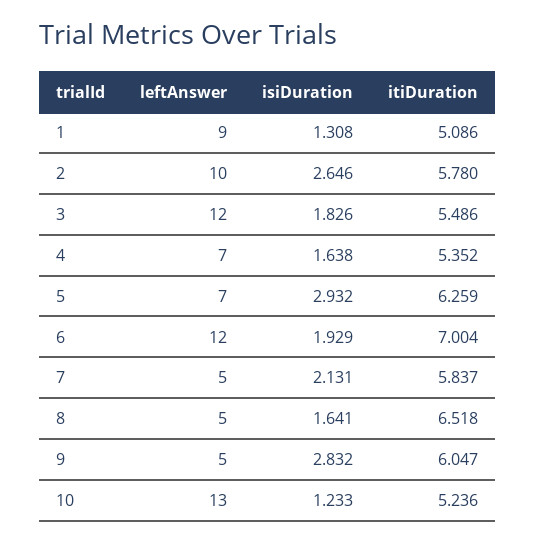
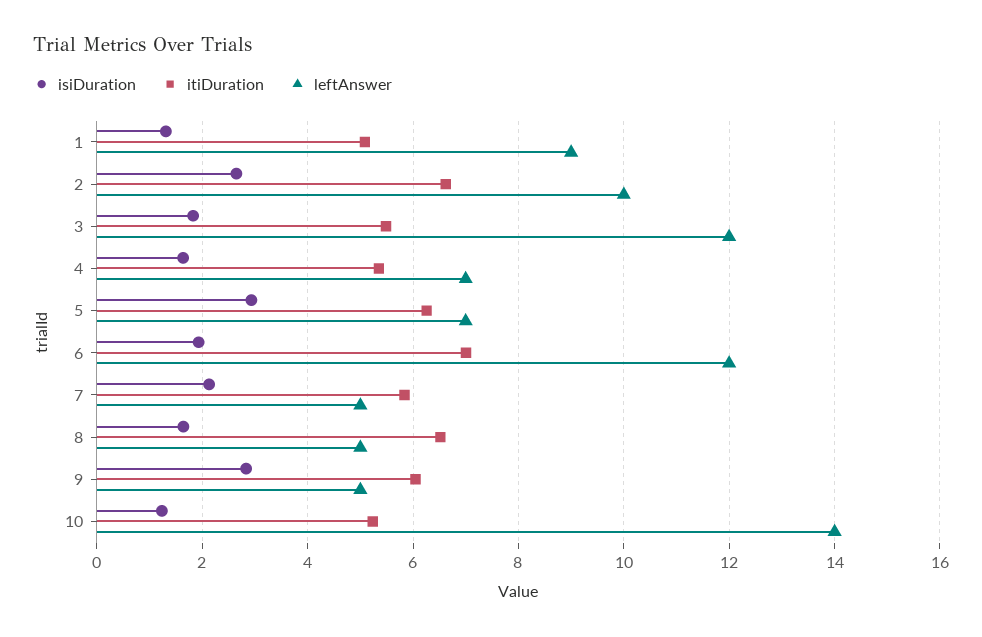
itiDuration, 2: 5.78 -> 6.6
leftAnswer, 10: 13 -> 14

